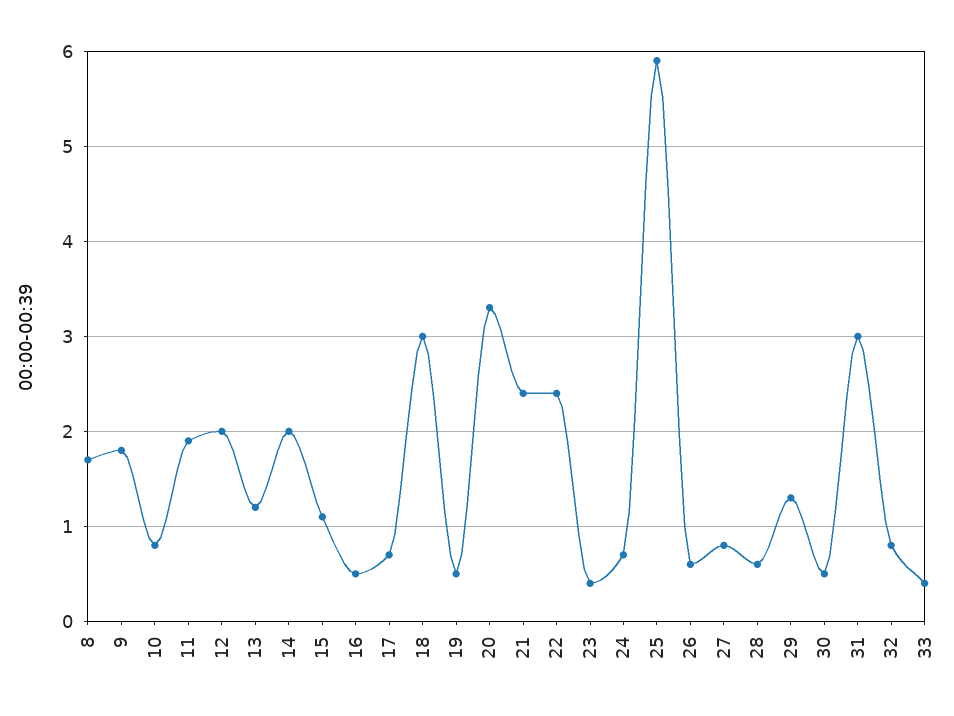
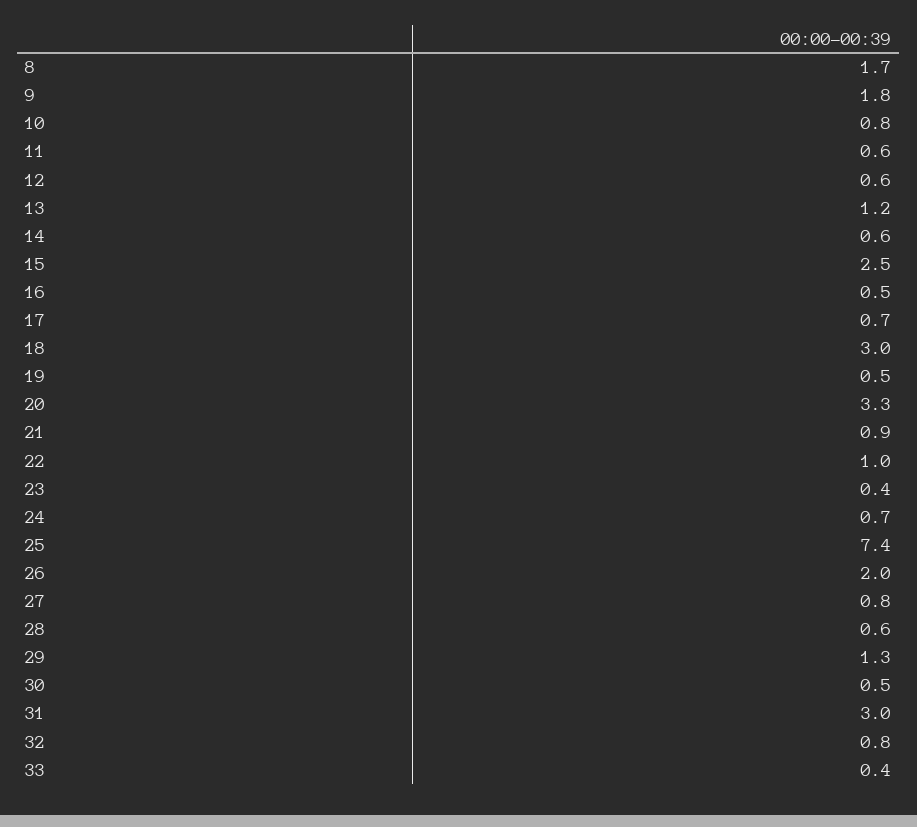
11: 1.9 -> 0.6
12: 2 -> 0.6
14: 2 -> 0.6
15: 1.1 -> 2.5
21: 2.4 -> 0.9
22: 2.4 -> 1
25: 5.9 -> 7.4
26: 0.6 -> 2

